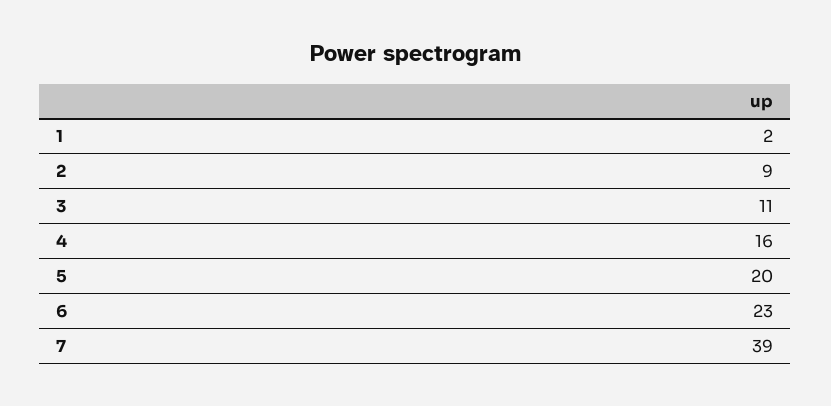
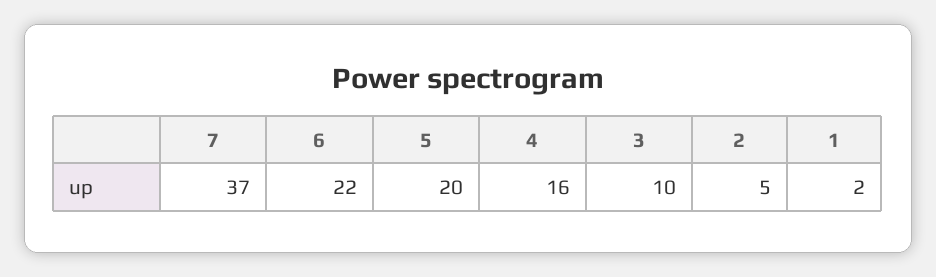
2: 9 -> 5
3: 11 -> 10
6: 23 -> 22
7: 39 -> 37

